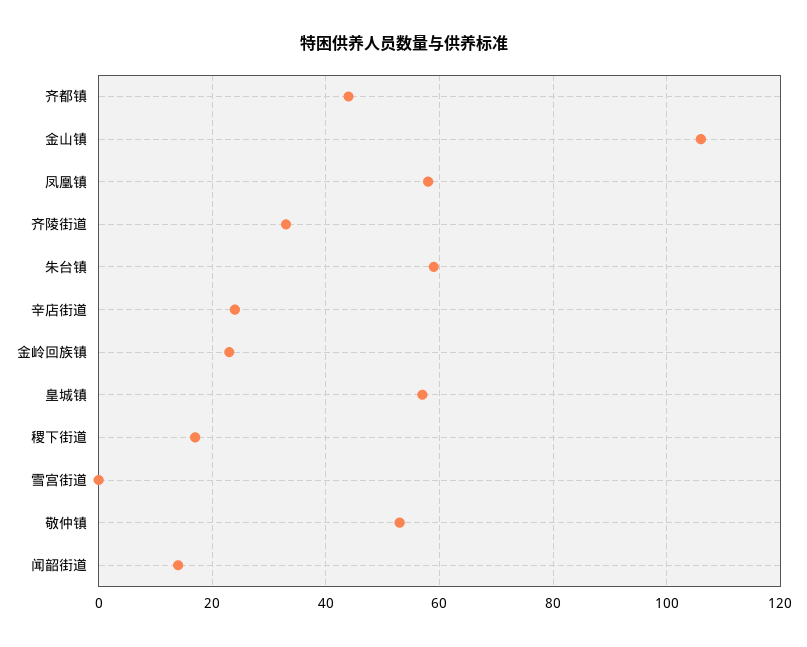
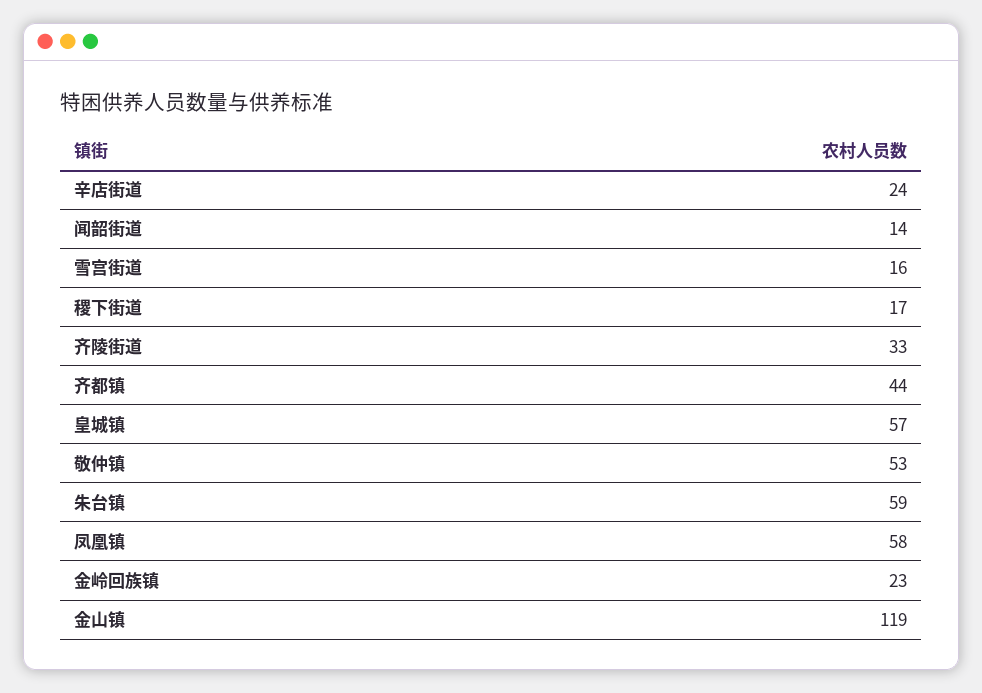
金山镇: 105 -> 119
雪宫街道: 0 -> 16

